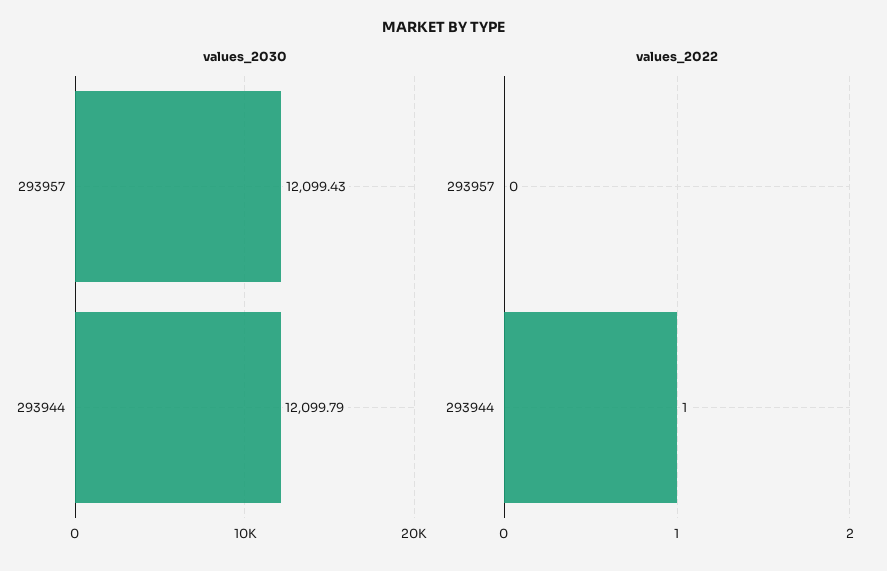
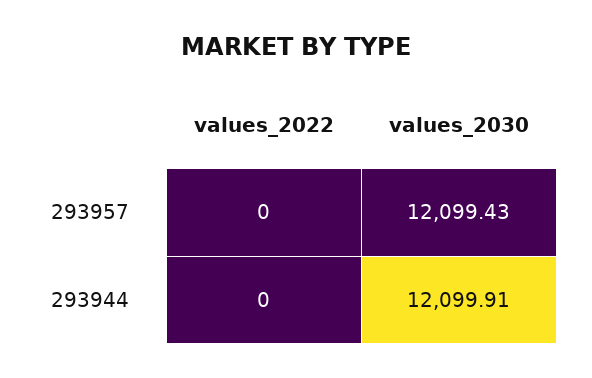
values_2030, 293944: 12099.79 -> 12099.91
values_2022, 293944: 1 -> 0

